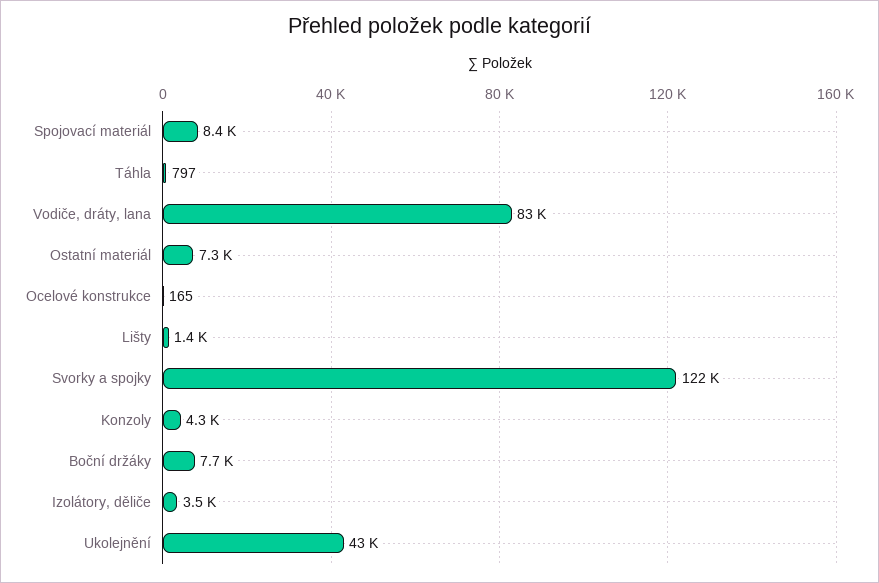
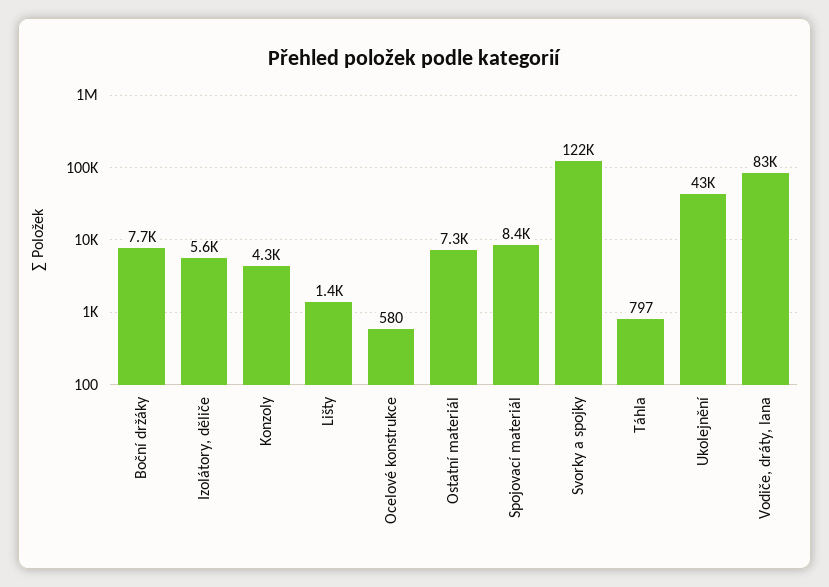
Ocelové konstrukce: 165 -> 580
Izolátory, děliče: 3500 -> 5600

